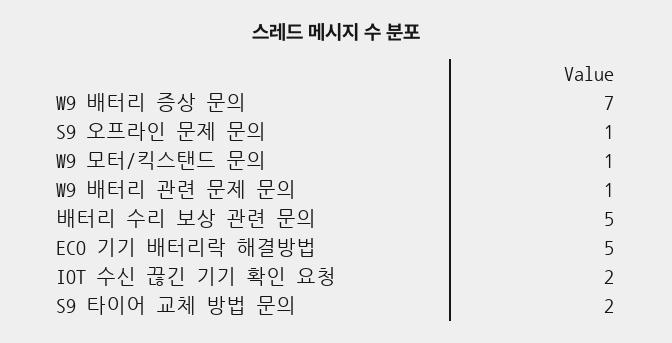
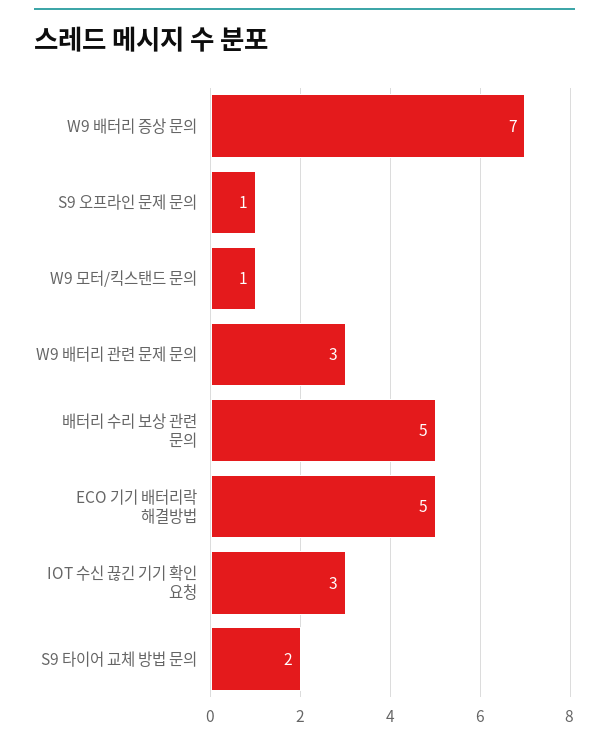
W9 배터리 관련 문제 문의: 1 -> 3
IOT 수신 끊긴 기기 확인 요청: 2 -> 3

